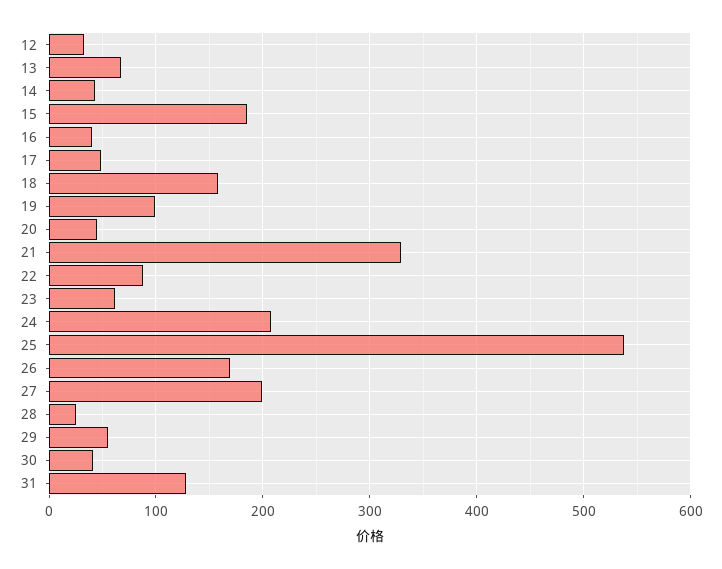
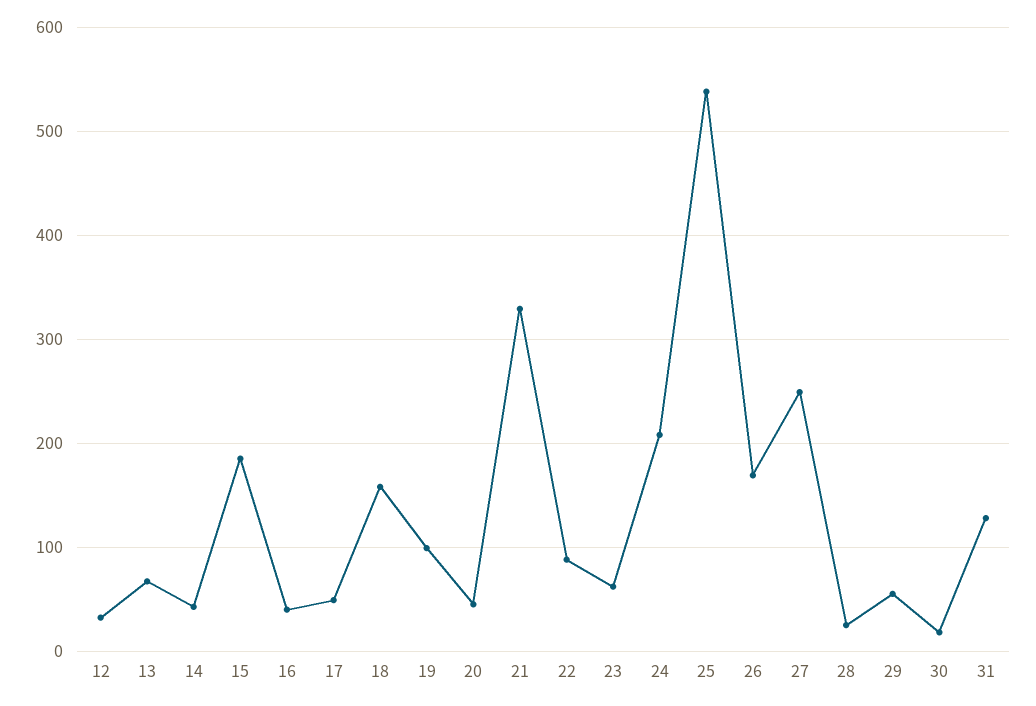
27: 200 -> 250
30: 40 -> 20

